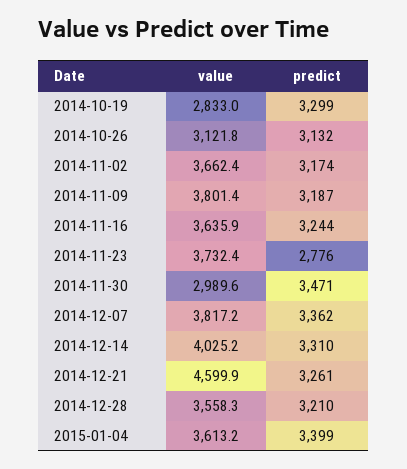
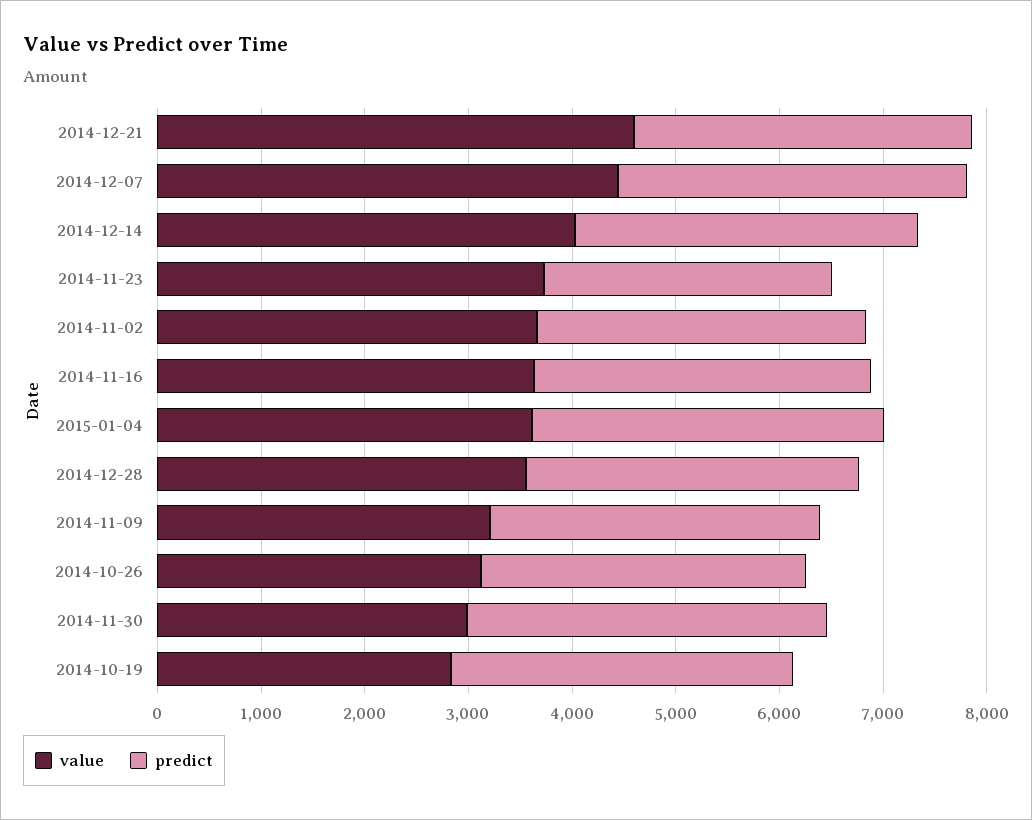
value, 2014-11-09: 3801.4 -> 3200
value, 2014-12-07: 3817.2 -> 4400

